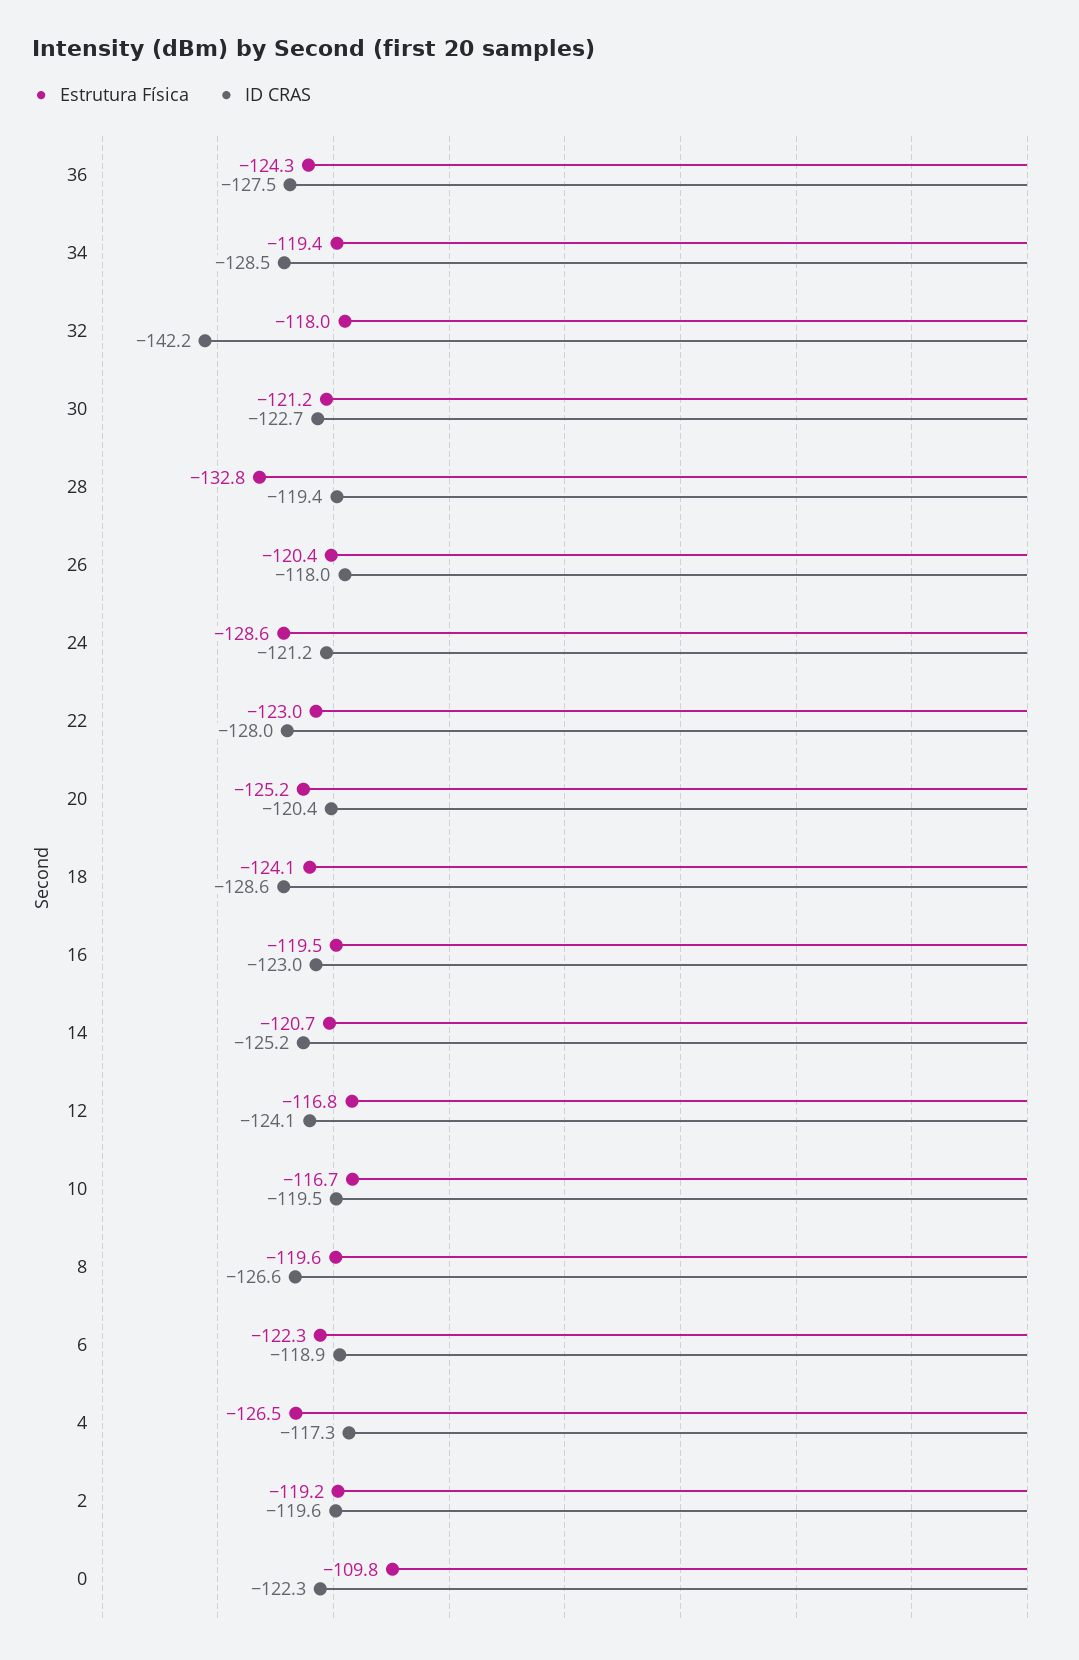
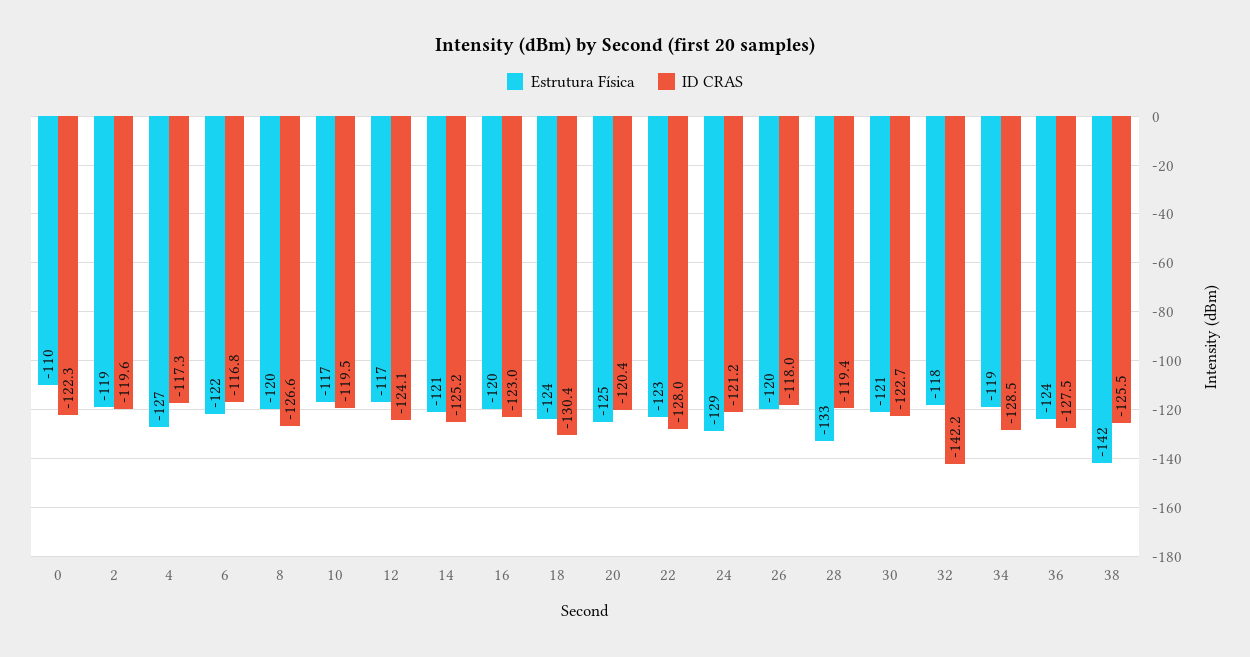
ID CRAS, 18: -128.6 -> -130.4
ID CRAS, 6: -118.9 -> -116.8
Estrutura Física, 38: none -> -142
ID CRAS, 38: none -> -125.5

